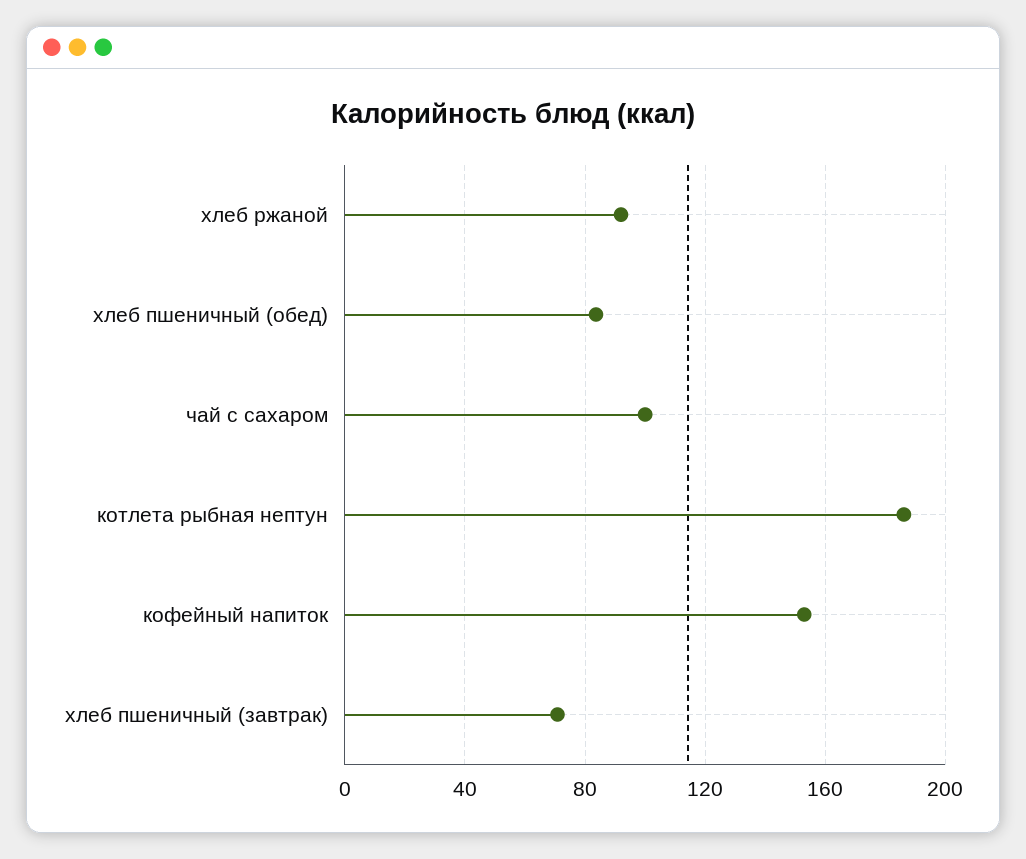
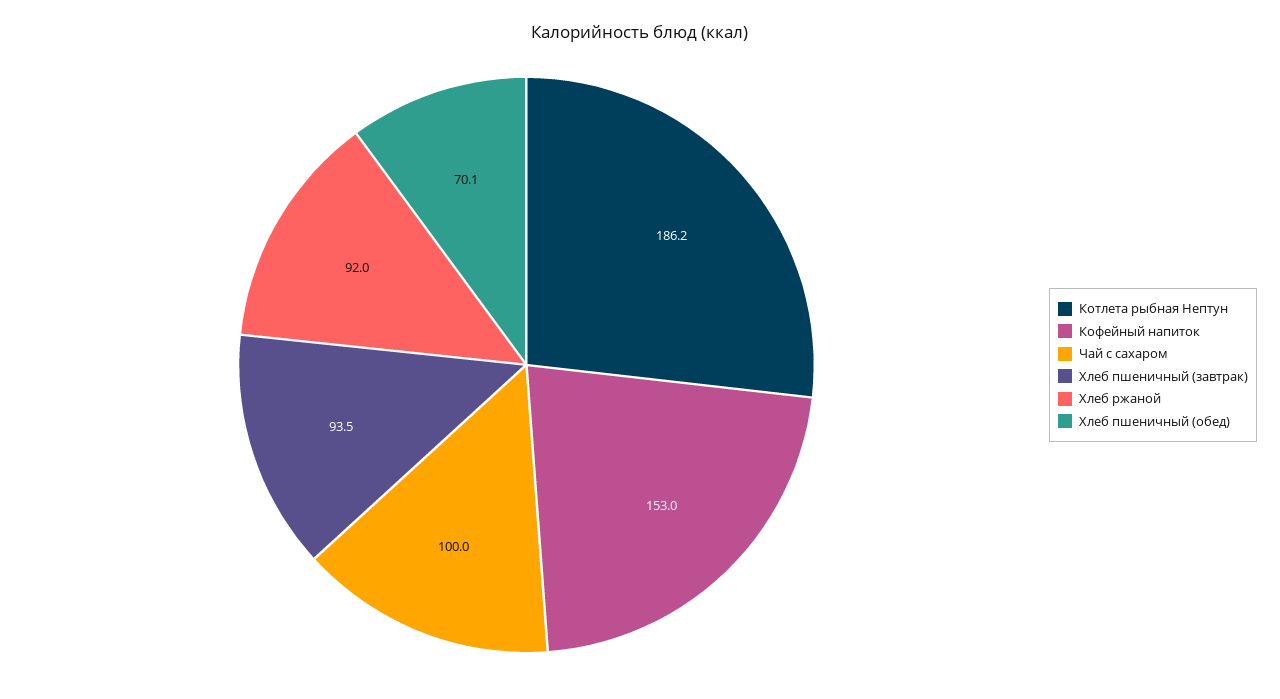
хлеб пшеничный (обед): 85 -> 70.1
хлеб пшеничный (завтрак): 70 -> 93.5

